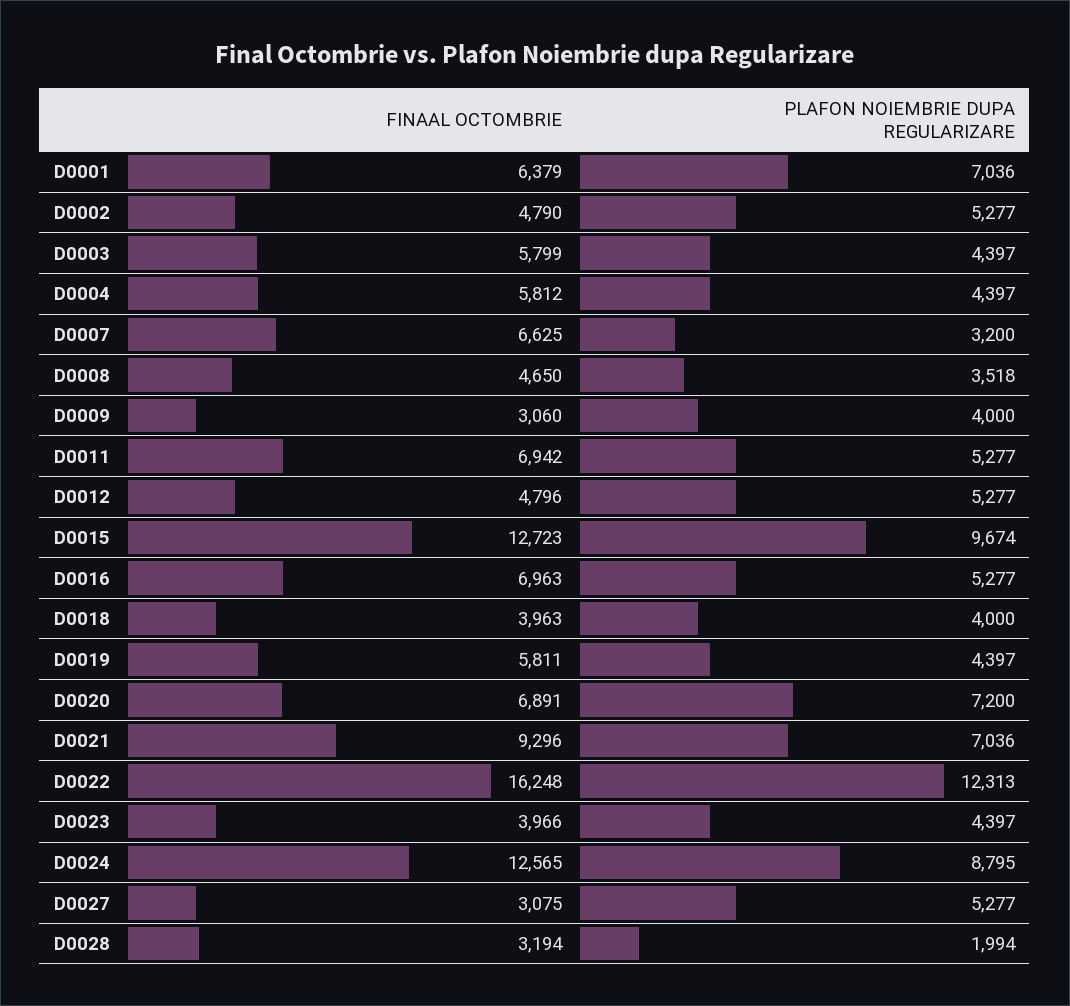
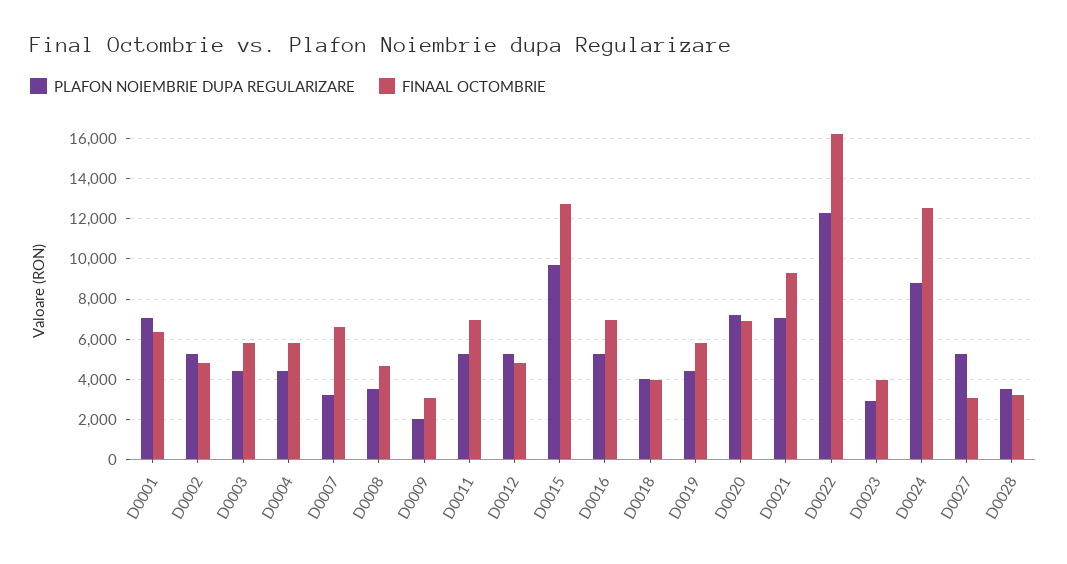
PLAFON NOIEMBRIE DUPA REGULARIZARE, D0009: 4000 -> 2000
PLAFON NOIEMBRIE DUPA REGULARIZARE, D0023: 4397 -> 3000
PLAFON NOIEMBRIE DUPA REGULARIZARE, D0028: 1994 -> 3500

